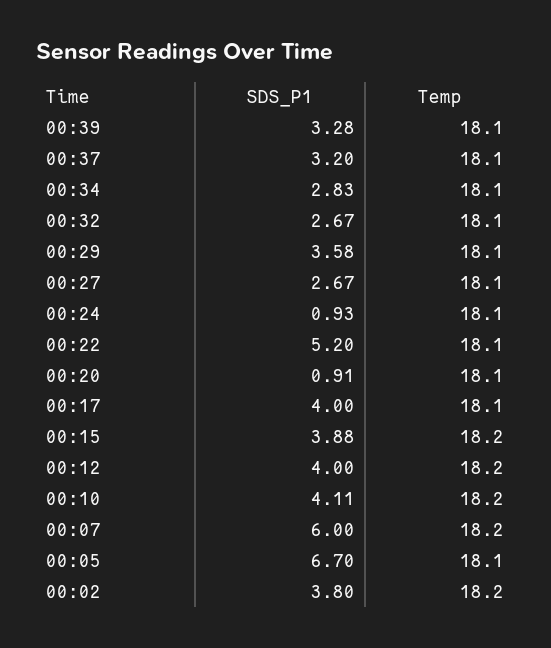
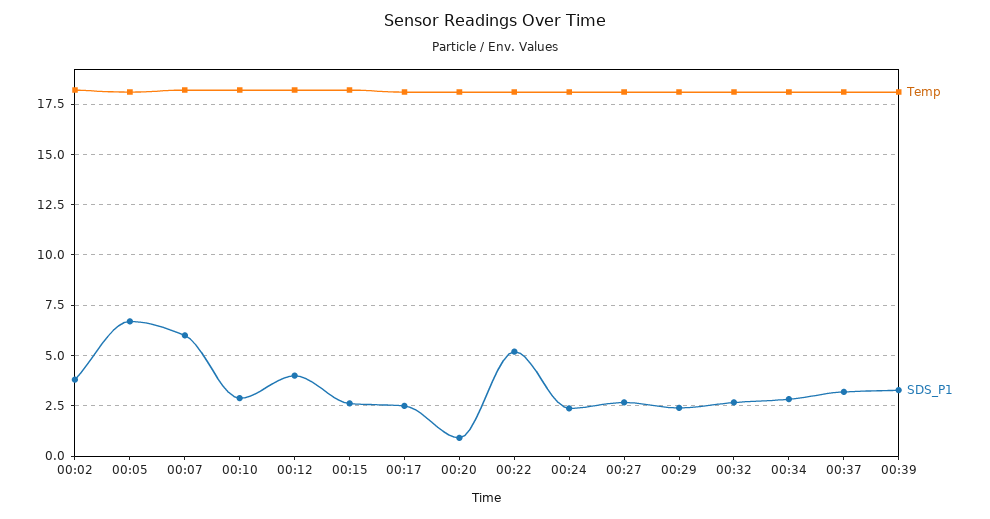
SDS_P1, 00:29: 3.58 -> 2.5
SDS_P1, 00:24: 0.93 -> 2.5
SDS_P1, 00:17: 4 -> 2.5
SDS_P1, 00:15: 3.88 -> 2.5
SDS_P1, 00:10: 4.11 -> 3

